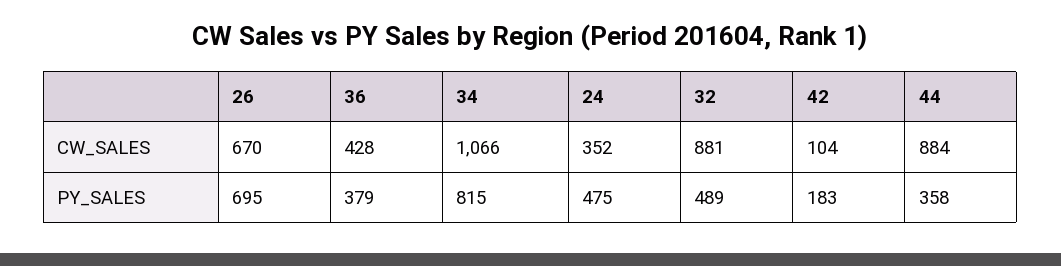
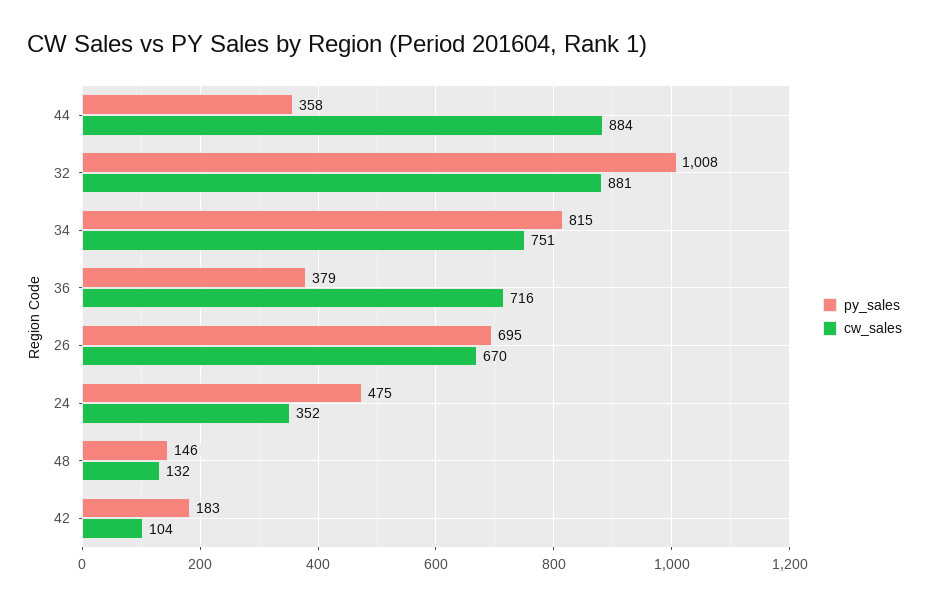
CW_SALES, 36: 428 -> 716
CW_SALES, 34: 1066 -> 751
PY_SALES, 32: 489 -> 1008
PY_SALES, 48: none -> 146
CW_SALES, 48: none -> 132

